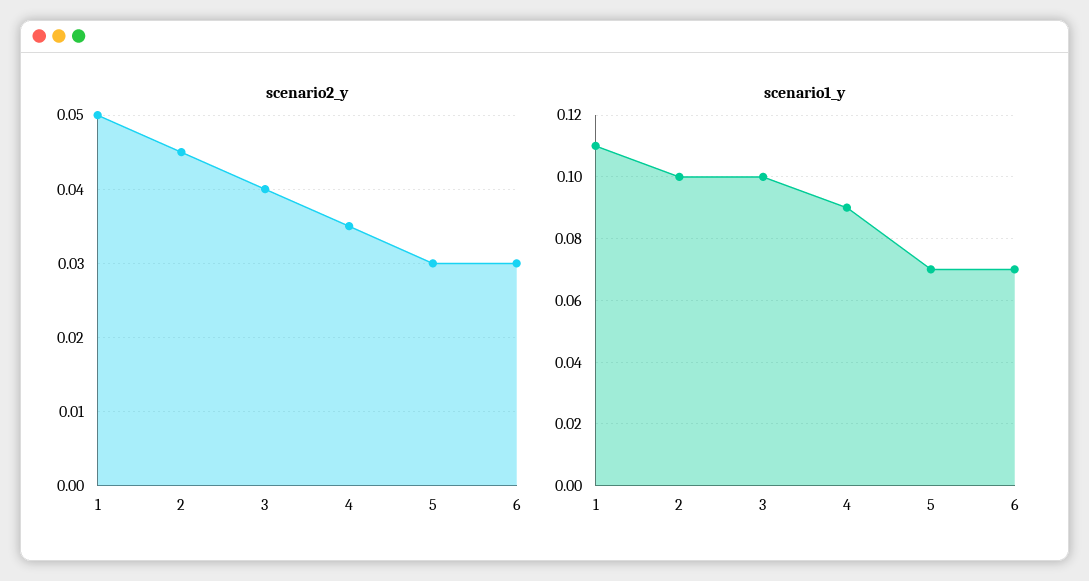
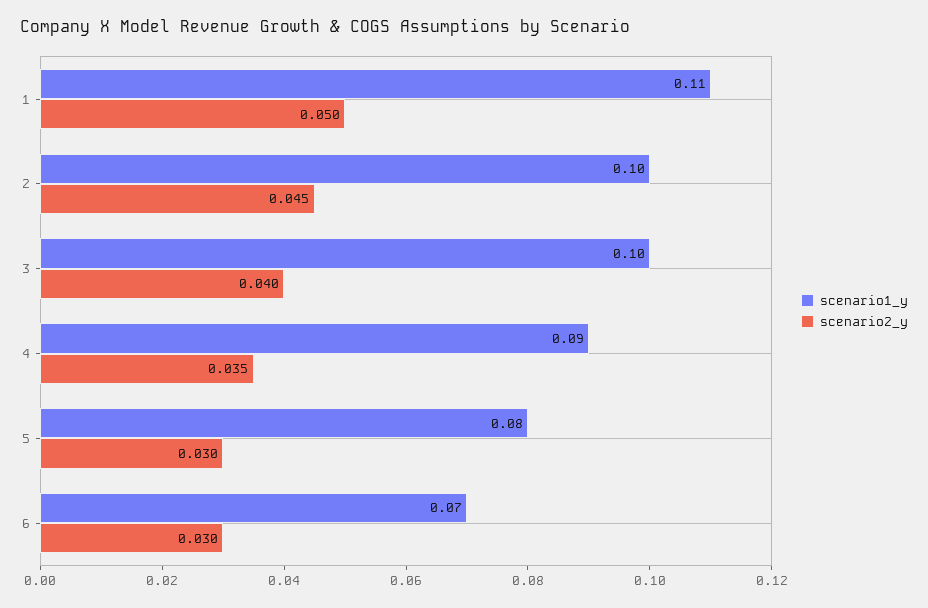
scenario1_y, 5: 0.07 -> 0.08

